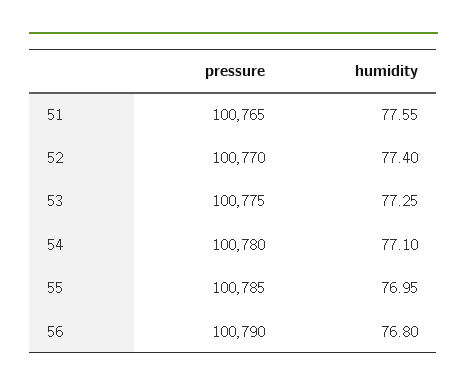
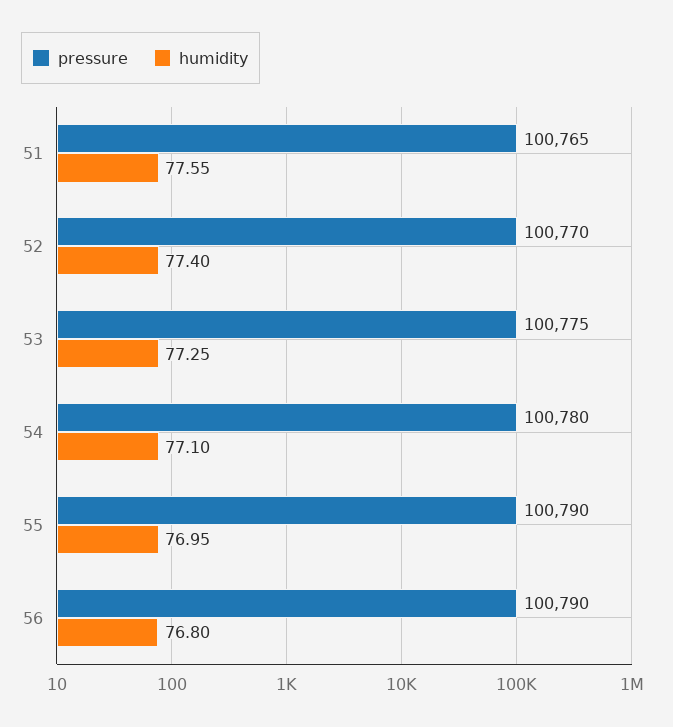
pressure, 55: 100785 -> 100790

